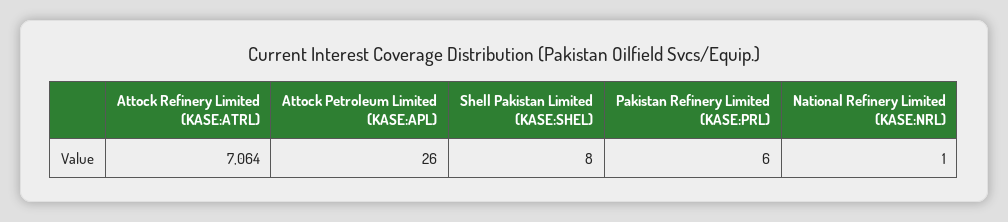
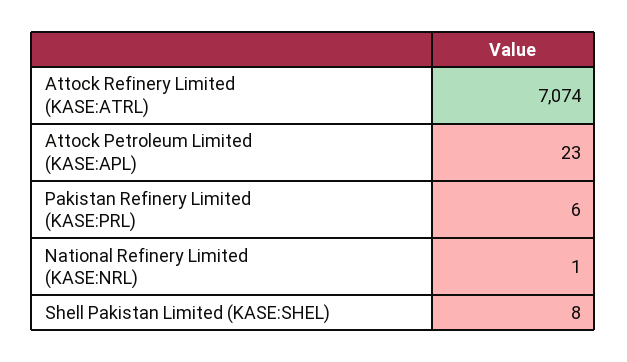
Attock Refinery Limited (KASE:ATRL): 7064 -> 7074
Attock Petroleum Limited (KASE:APL): 26 -> 23

